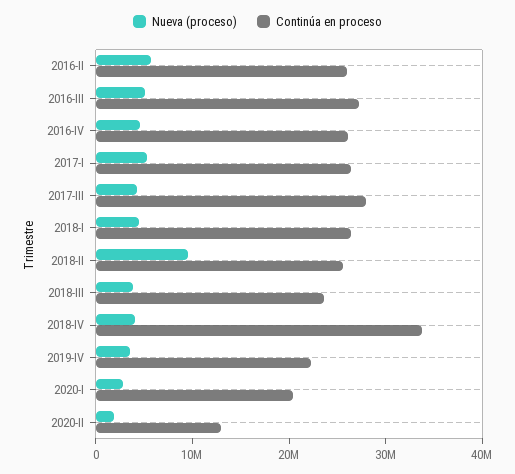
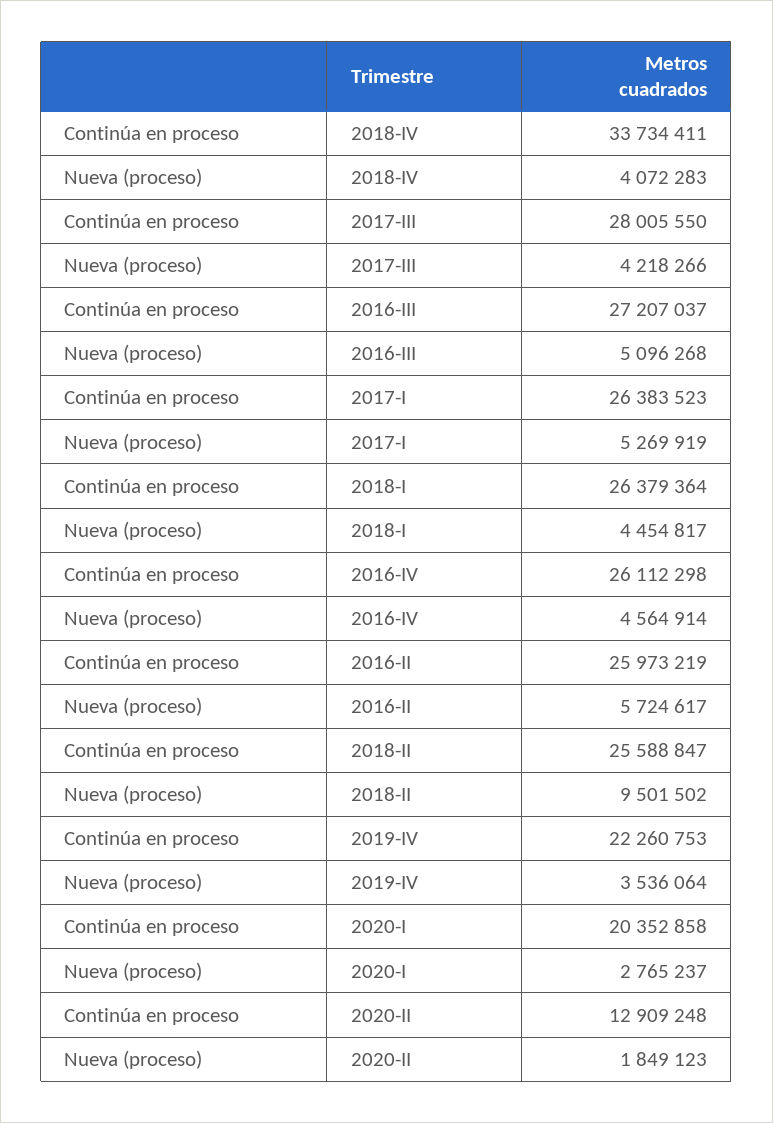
Nueva (proceso), 2018-III: 4000000 -> none
Continúa en proceso, 2018-III: 24000000 -> none

